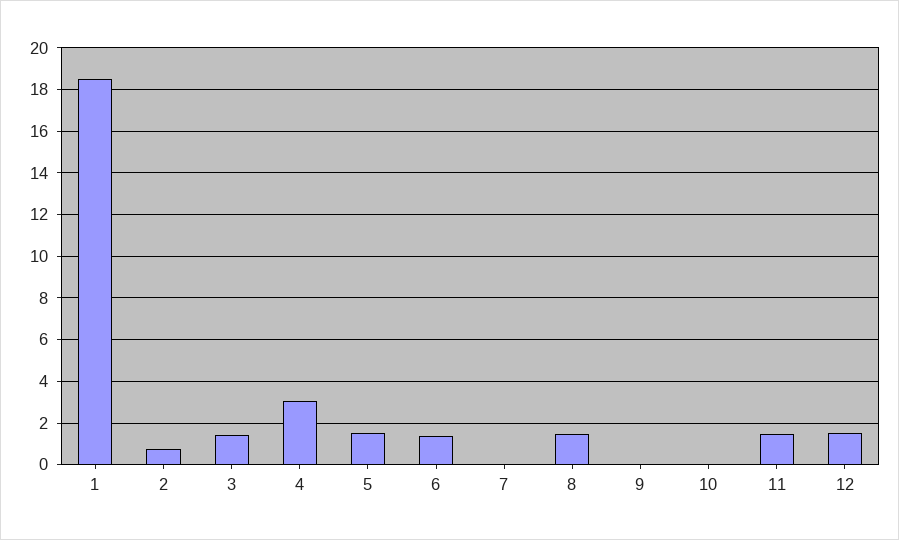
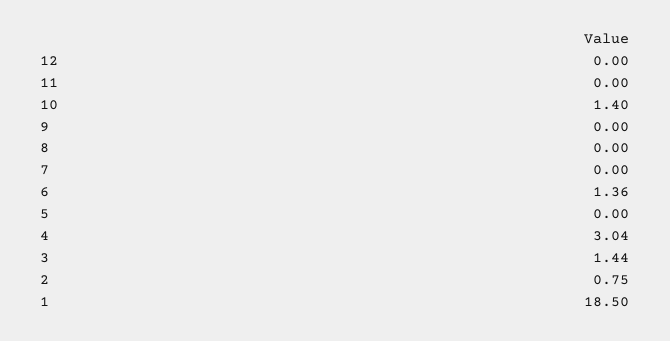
5: 1.5 -> 0
8: 1.5 -> 0
10: 0 -> 1.4
11: 1.5 -> 0
12: 1.5 -> 0

